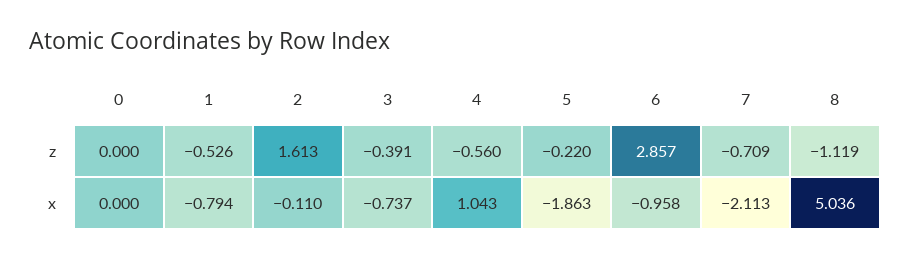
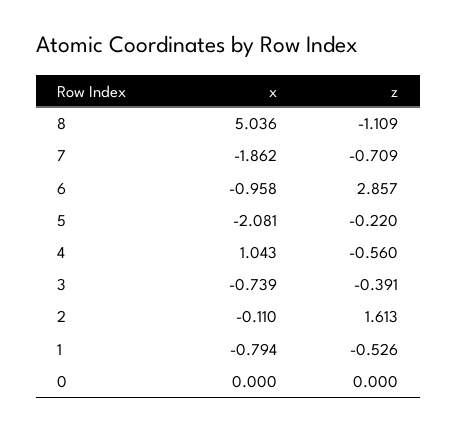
8, z: -1.119 -> -1.109
3, x: -0.737 -> -0.739
5, x: -1.863 -> -2.081
7, x: -2.113 -> -1.862

